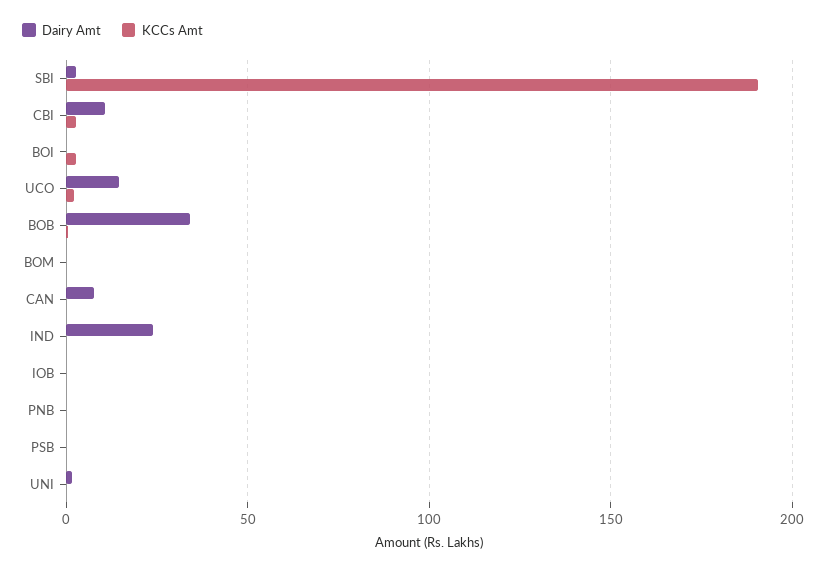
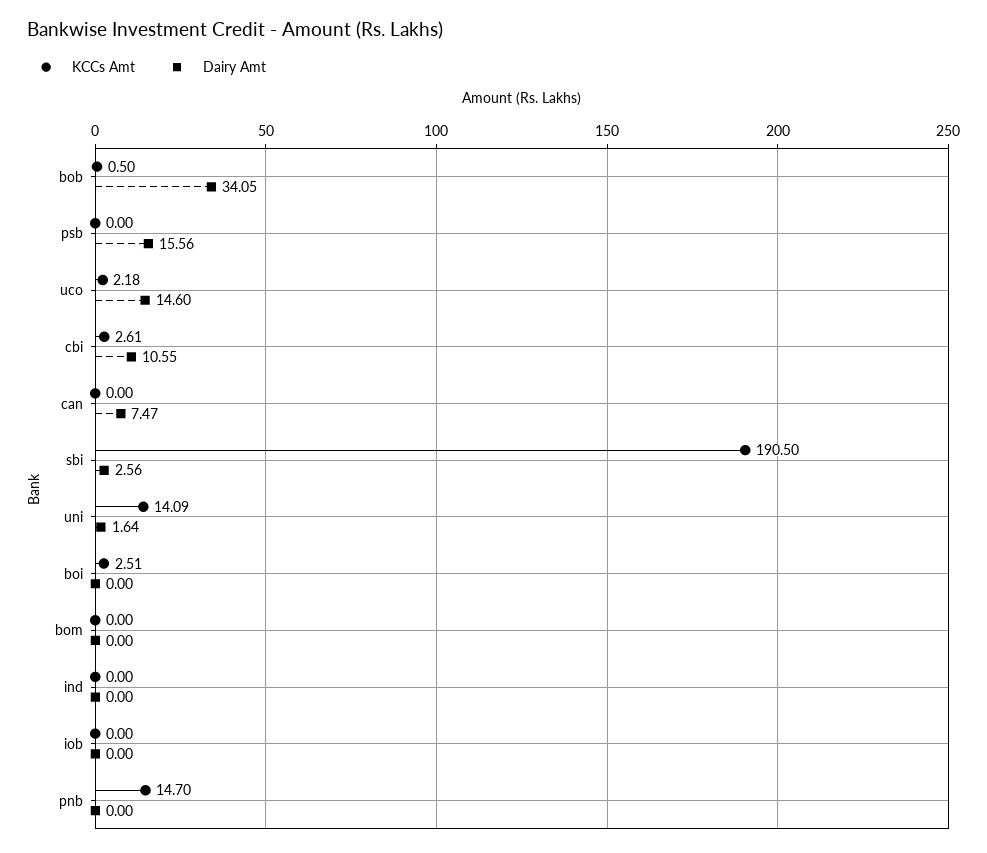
Dairy Amt, IND: 25 -> 0
KCCs Amt, PNB: 0 -> 14.7
Dairy Amt, PSB: 0 -> 15.56
KCCs Amt, UNI: 0 -> 14.09

